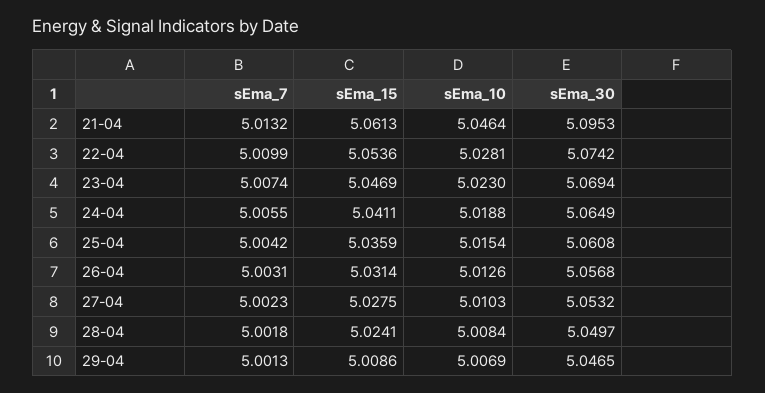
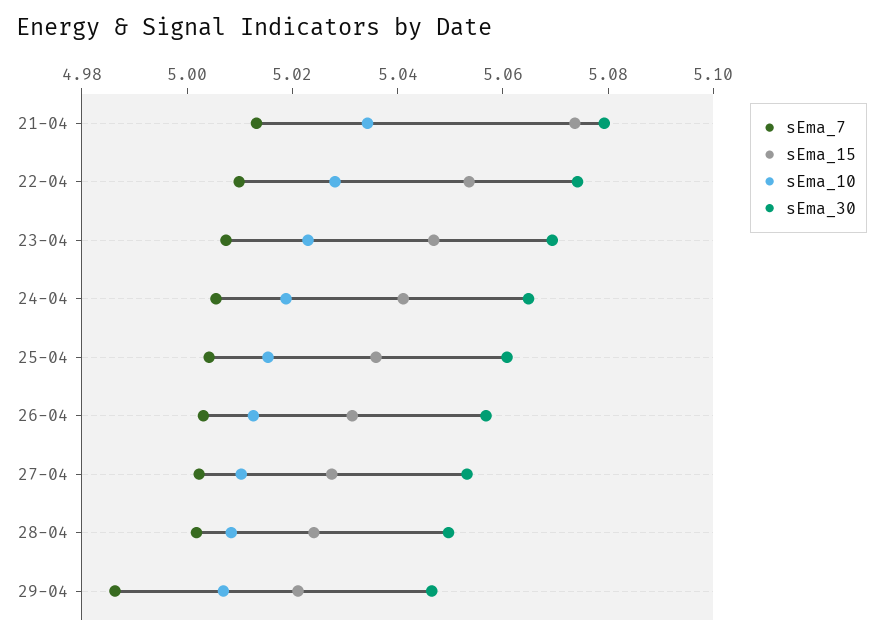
sEma_15, 21-04: 5.0613 -> 5.075
sEma_10, 21-04: 5.0464 -> 5.035
sEma_30, 21-04: 5.0953 -> 5.08
sEma_7, 29-04: 5.0013 -> 4.985
sEma_15, 29-04: 5.0086 -> 5.02

